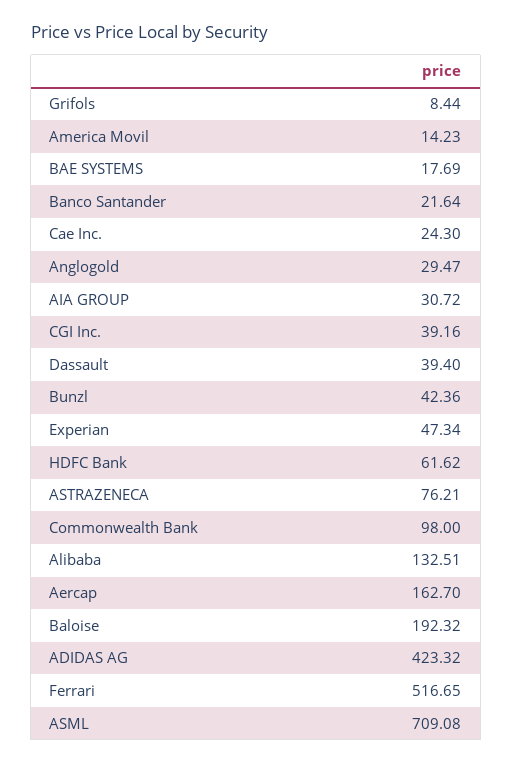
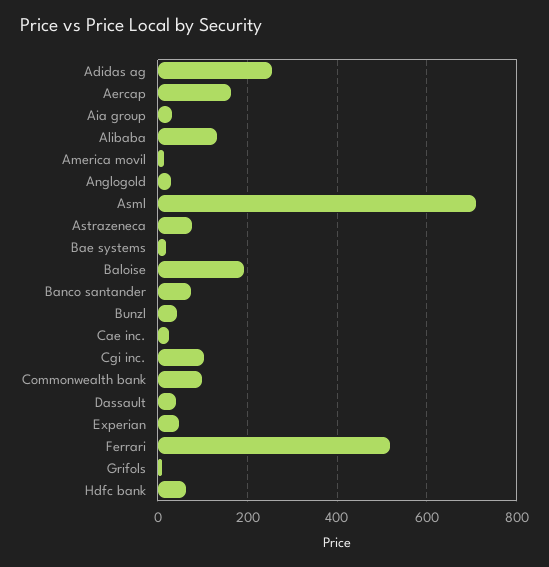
Banco Santander: 21.64 -> 80
CGI Inc.: 39.16 -> 100
ADIDAS AG: 423.32 -> 260

